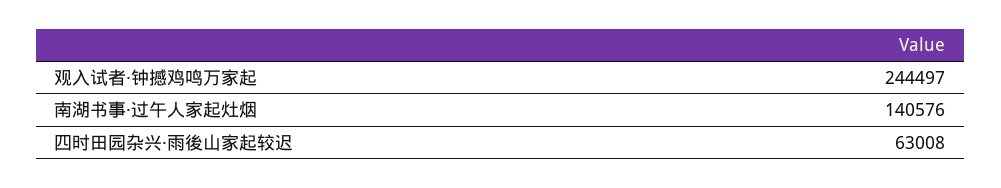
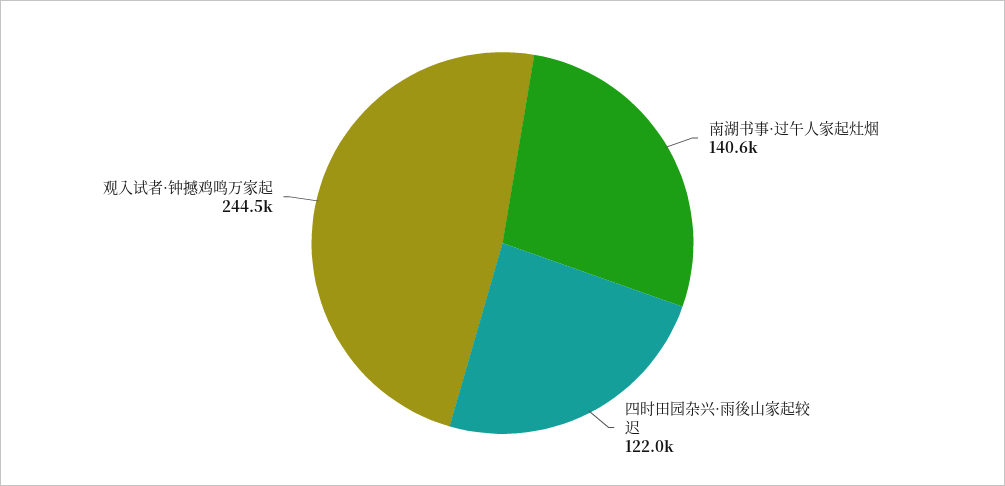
四时田园杂兴·雨後山家起较迟: 63008 -> 122000

